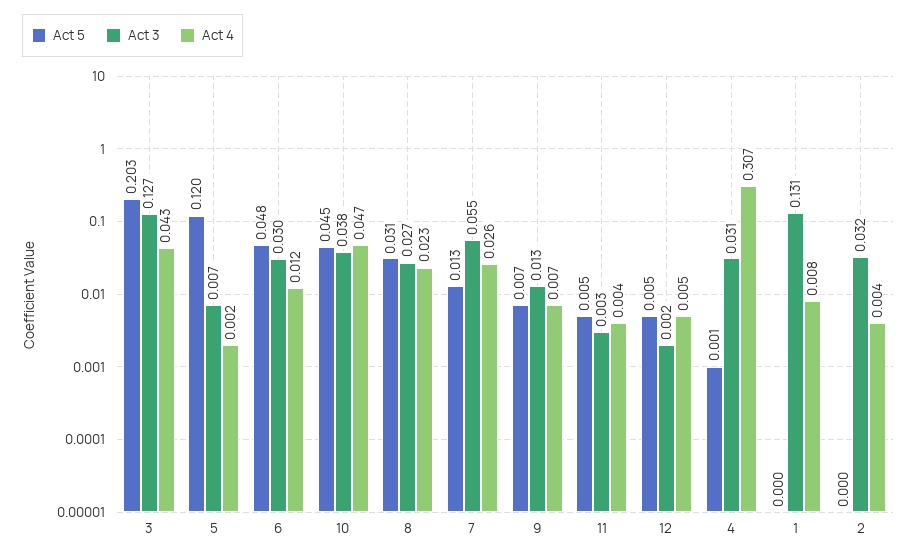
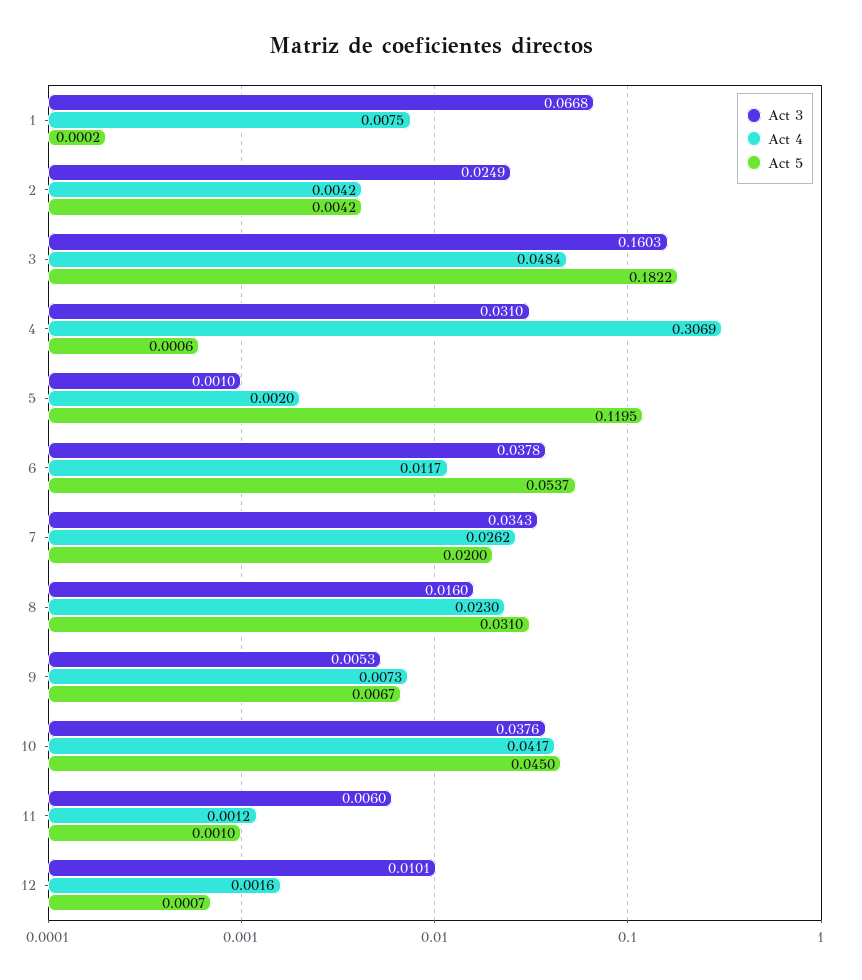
Act 5, 3: 0.203 -> 0.1822
Act 3, 3: 0.127 -> 0.1603
Act 4, 3: 0.043 -> 0.0484
Act 3, 5: 0.007 -> 0.001
Act 5, 6: 0.048 -> 0.0537
Act 3, 6: 0.03 -> 0.0378
Act 4, 10: 0.047 -> 0.0417
Act 3, 8: 0.027 -> 0.016
Act 5, 7: 0.013 -> 0.02
Act 3, 7: 0.055 -> 0.0343
Act 3, 9: 0.013 -> 0.0053
Act 5, 11: 0.005 -> 0.001
Act 3, 11: 0.003 -> 0.006
Act 4, 11: 0.004 -> 0.0012
Act 5, 12: 0.005 -> 0.0007
Act 3, 12: 0.002 -> 0.0101
Act 4, 12: 0.005 -> 0.0016
Act 3, 1: 0.131 -> 0.0668
Act 5, 2: 0 -> 0.0042
Act 3, 2: 0.032 -> 0.0249

